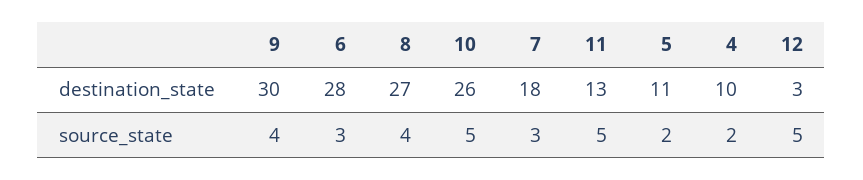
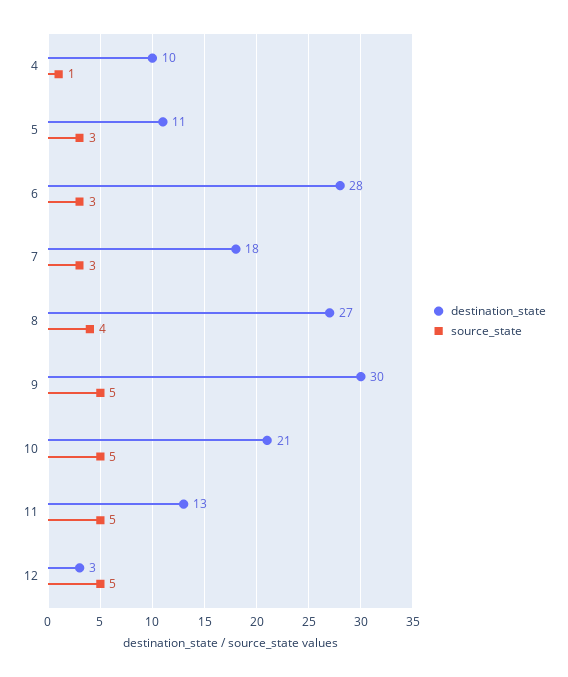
destination_state, 10: 26 -> 21
source_state, 9: 4 -> 5
source_state, 5: 2 -> 3
source_state, 4: 2 -> 1

